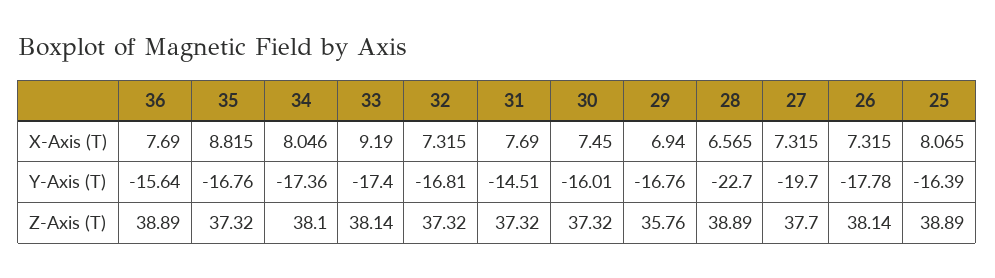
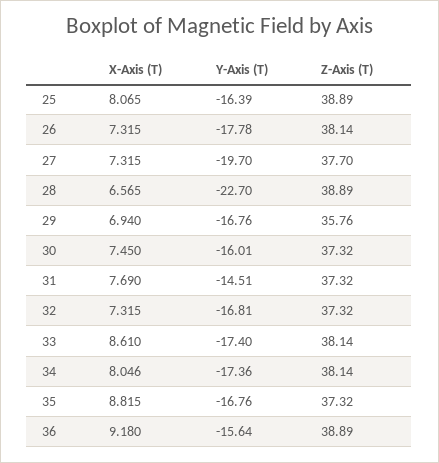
36, X-Axis (T): 7.69 -> 9.18
33, X-Axis (T): 9.19 -> 8.61
34, Z-Axis (T): 38.1 -> 38.14

